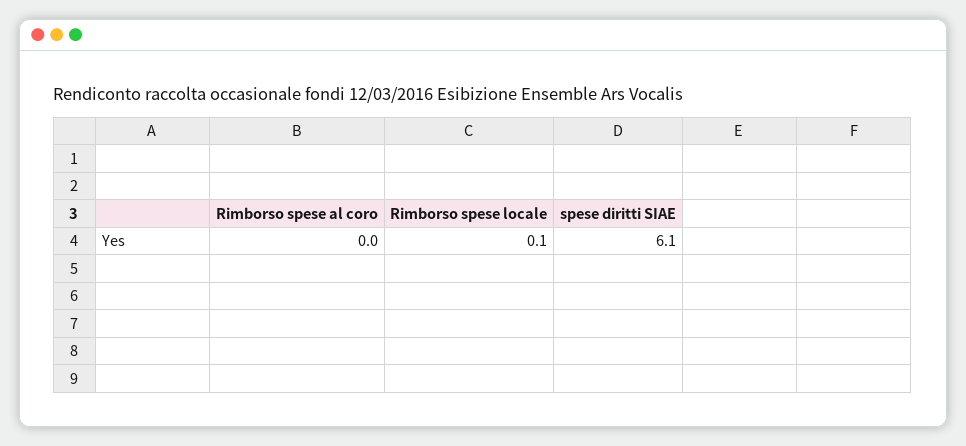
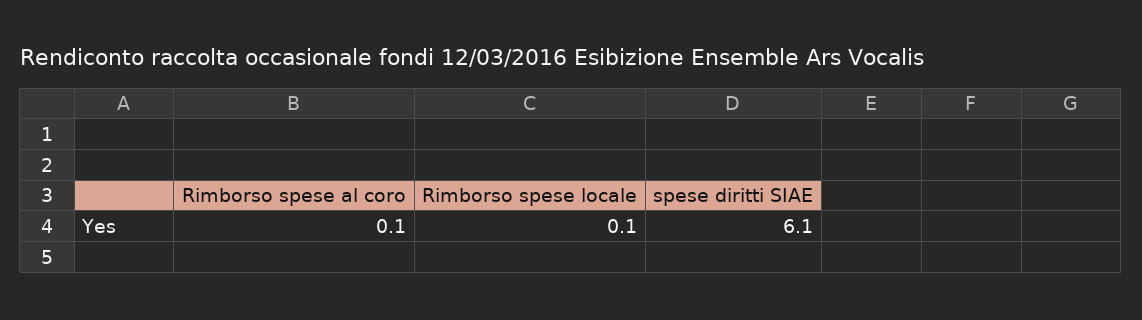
Rimborso spese al coro: 0 -> 0.1

